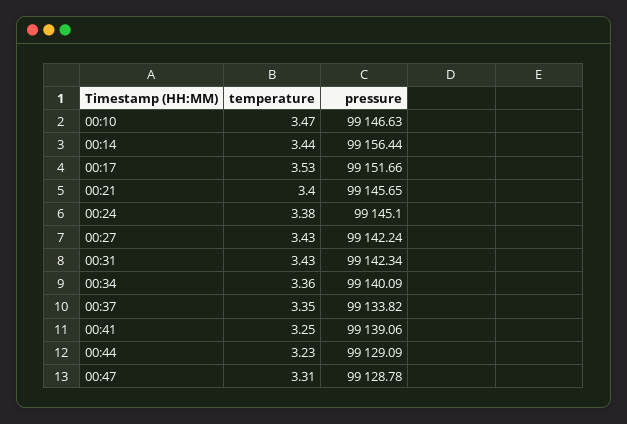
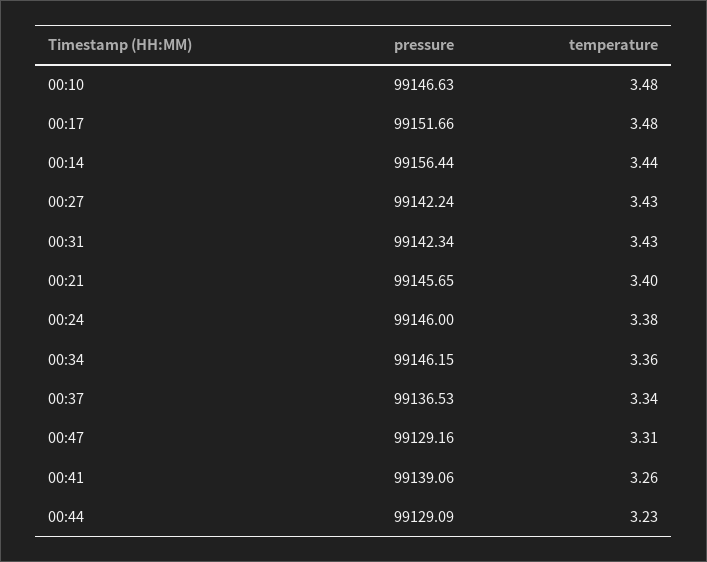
temperature, 00:10: 3.47 -> 3.48
temperature, 00:17: 3.53 -> 3.48
pressure, 00:24: 99145.1 -> 99146
pressure, 00:34: 99140.09 -> 99146.15
temperature, 00:37: 3.35 -> 3.34
pressure, 00:37: 99133.82 -> 99136.53
temperature, 00:41: 3.25 -> 3.26
pressure, 00:47: 99128.78 -> 99129.16

